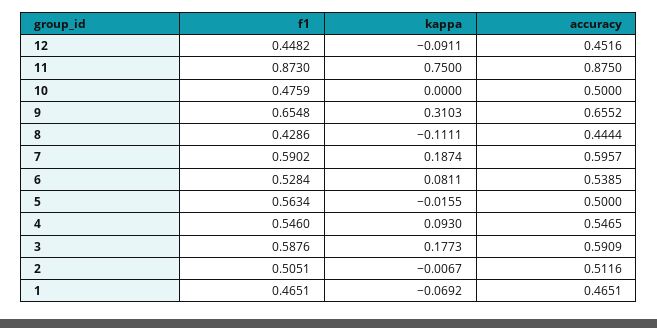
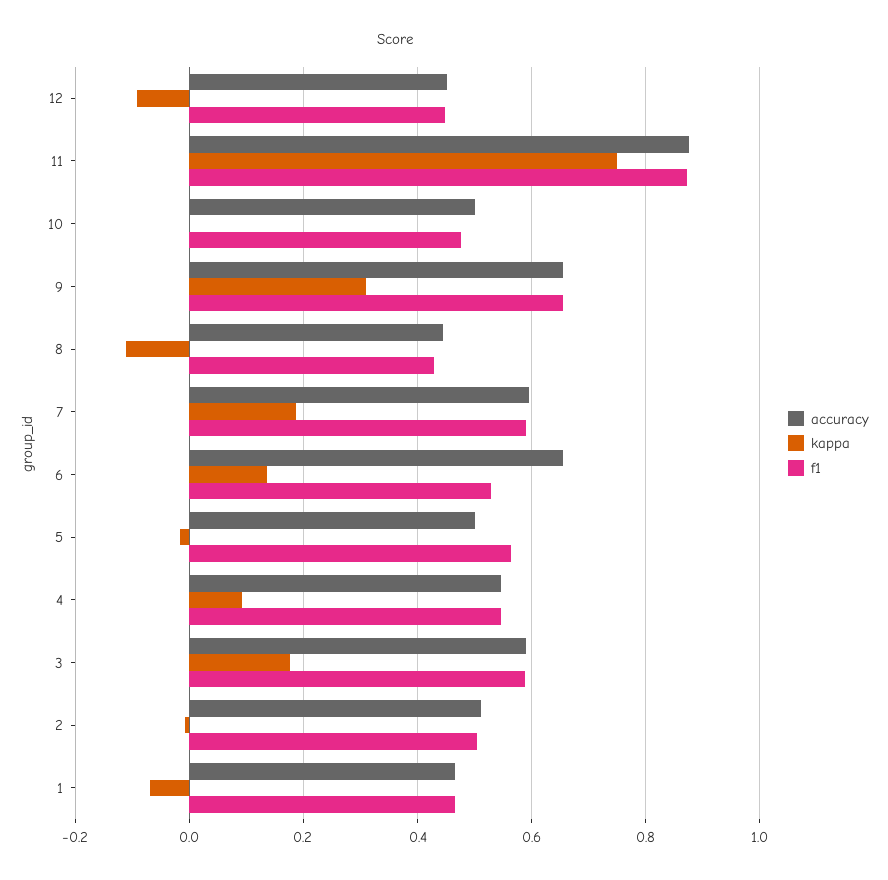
kappa, 6: 0.0811 -> 0.14
accuracy, 6: 0.5385 -> 0.66

